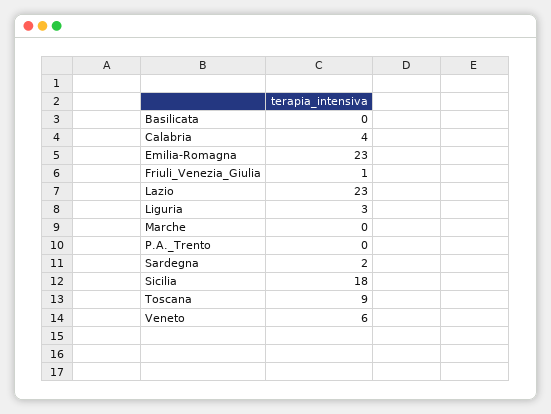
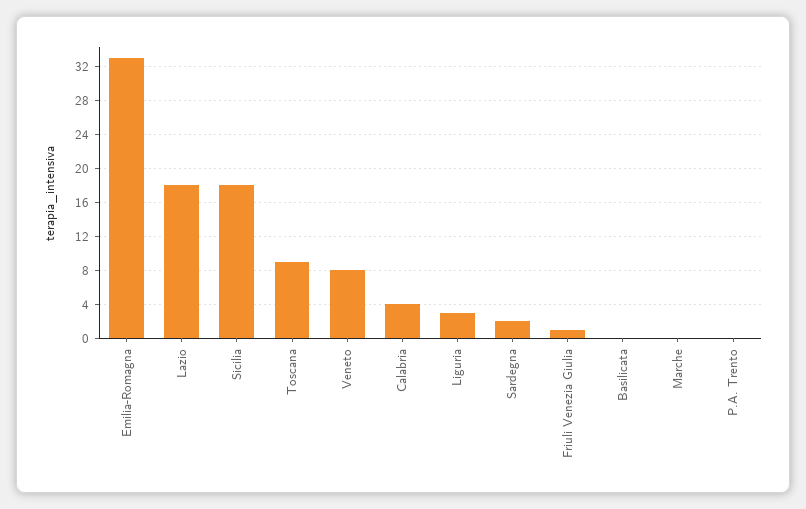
Emilia-Romagna: 23 -> 33
Lazio: 23 -> 18
Veneto: 6 -> 8

